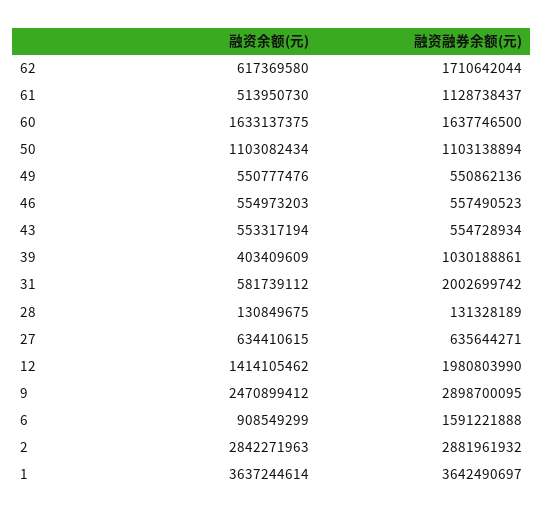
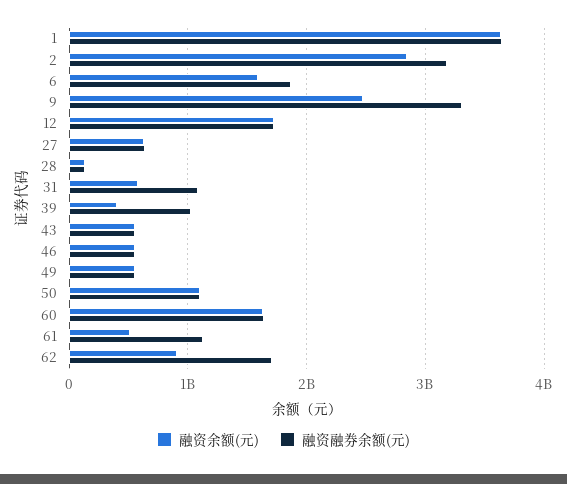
融资余额(元), 62: 617369580 -> 900000000
融资融券余额(元), 31: 2002699742 -> 1100000000
融资余额(元), 12: 1414105462 -> 1700000000
融资融券余额(元), 12: 1980803990 -> 1700000000
融资融券余额(元), 9: 2898700095 -> 3300000000
融资余额(元), 6: 908549299 -> 1600000000
融资融券余额(元), 6: 1591221888 -> 1900000000
融资融券余额(元), 2: 2881961932 -> 3200000000

